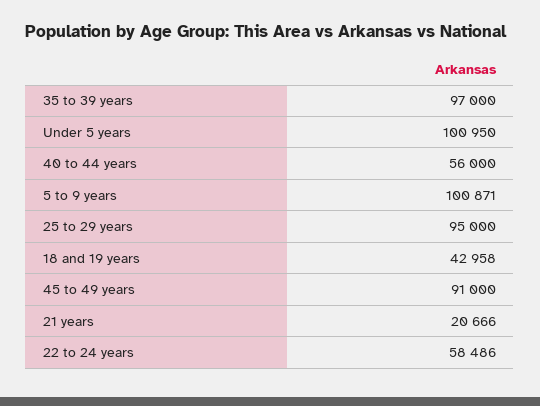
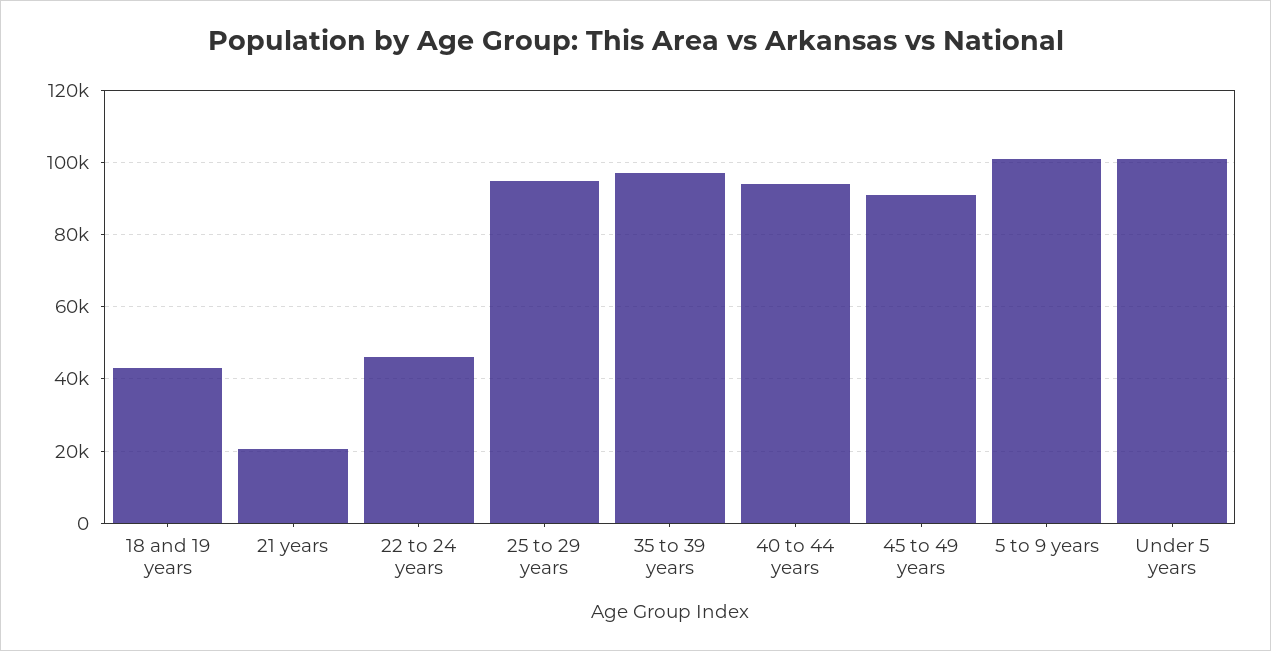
40 to 44 years: 56000 -> 94000
22 to 24 years: 58486 -> 46000

